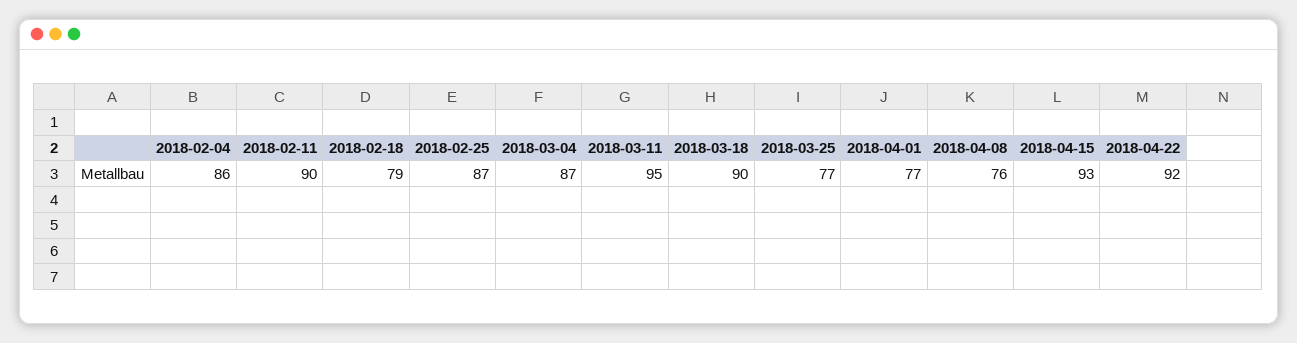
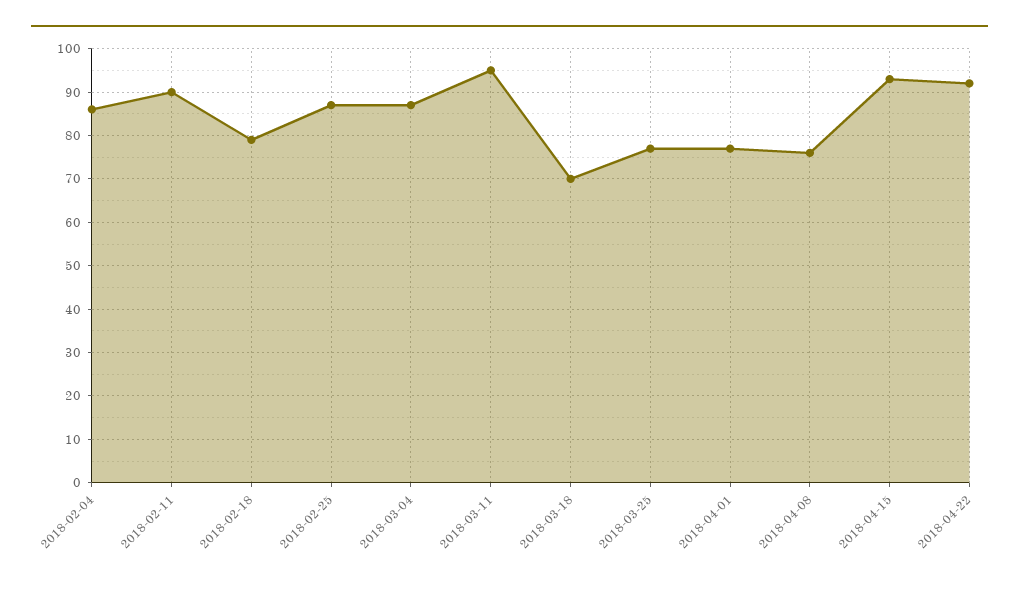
2018-03-18: 90 -> 70

